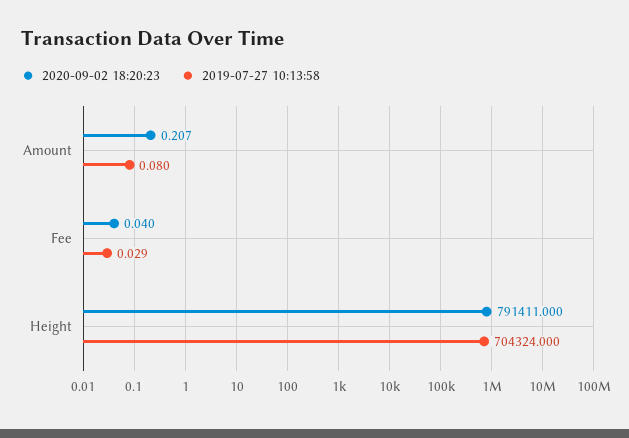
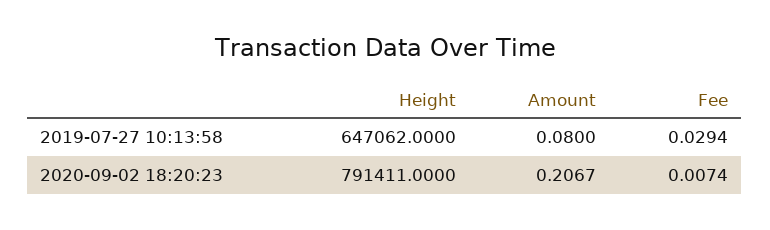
2020-09-02 18:20:23, Fee: 0.04 -> 0.0074
2019-07-27 10:13:58, Height: 704324 -> 647062

